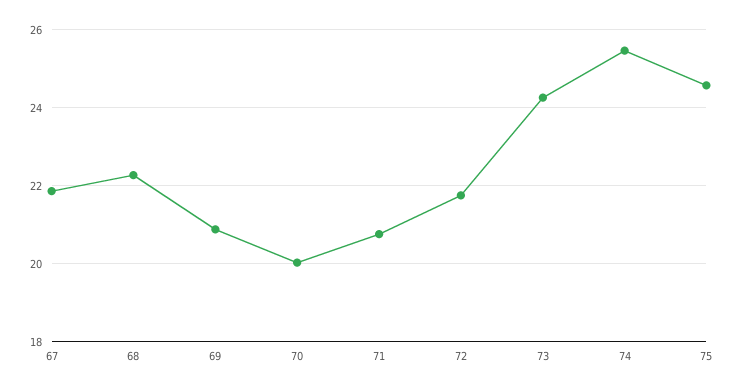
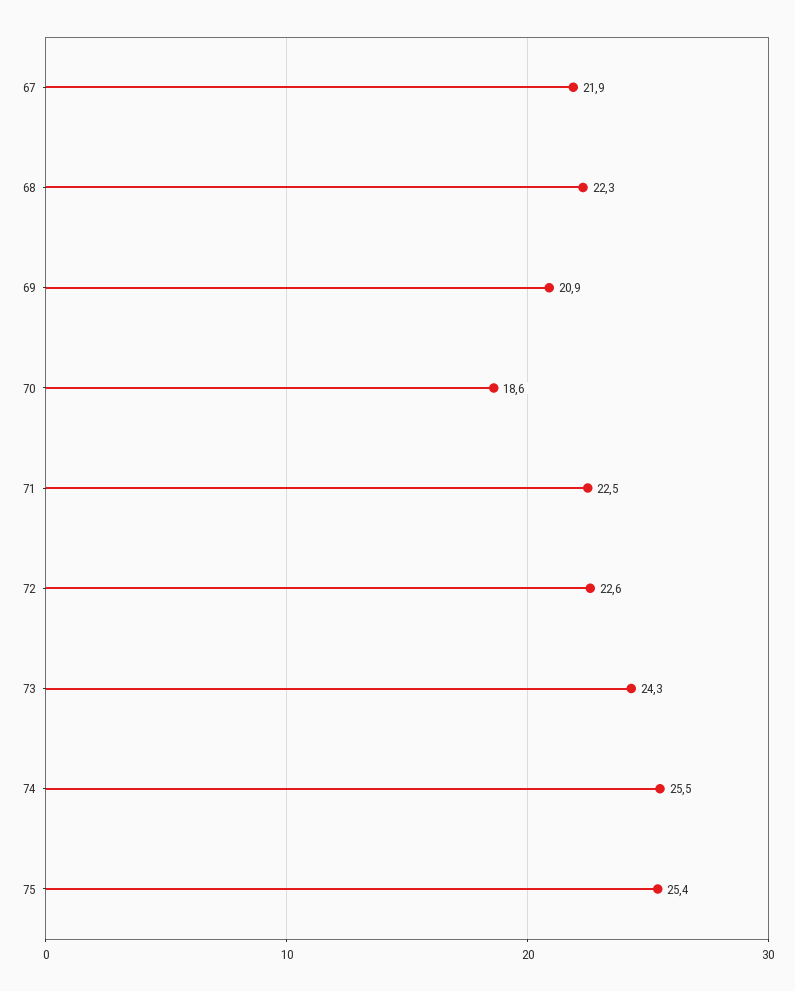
70: 20 -> 18.6
71: 20.8 -> 22.5
72: 21.8 -> 22.6
75: 24.6 -> 25.4

